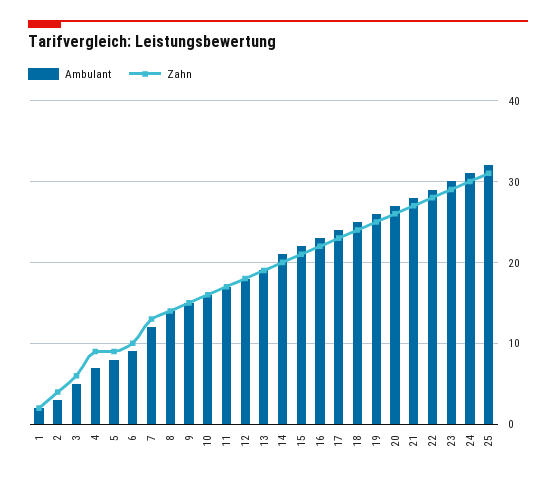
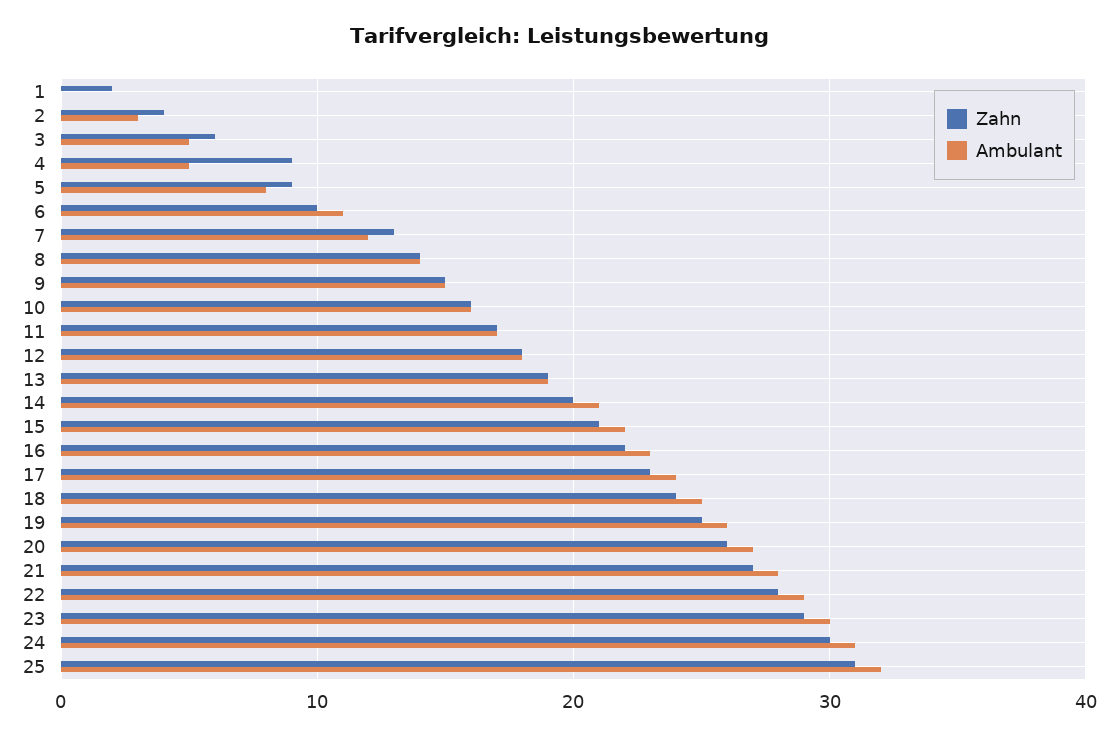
Ambulant, 1: 2 -> 0
Ambulant, 4: 7 -> 5
Ambulant, 6: 9 -> 11

